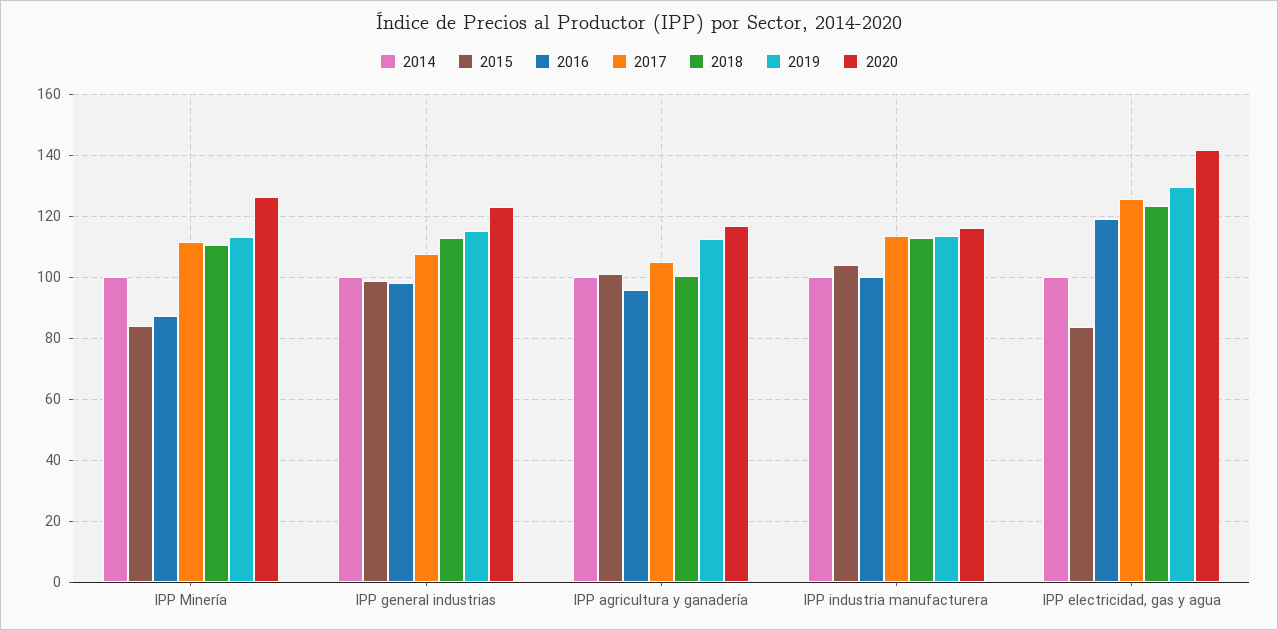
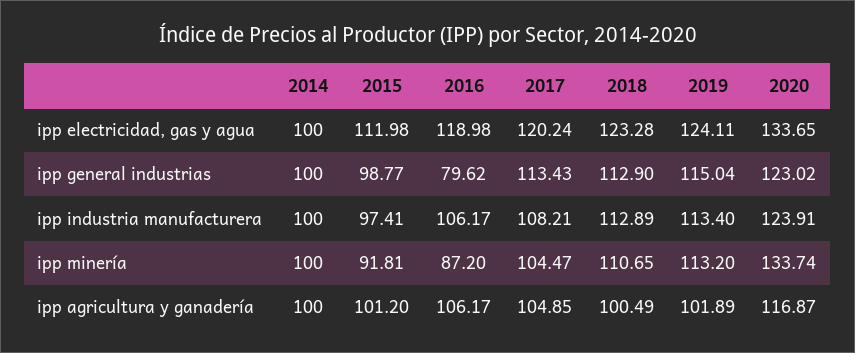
2015, IPP Minería: 84 -> 91.81
2017, IPP Minería: 112 -> 104.47
2020, IPP Minería: 126 -> 133.74
2016, IPP general industrias: 98 -> 79.62
2017, IPP general industrias: 108 -> 113.43
2016, IPP agricultura y ganadería: 96 -> 106.17
2019, IPP agricultura y ganadería: 112 -> 101.89
2015, IPP industria manufacturera: 104 -> 97.41
2016, IPP industria manufacturera: 100 -> 106.17
2017, IPP industria manufacturera: 114 -> 108.21
2020, IPP industria manufacturera: 116 -> 123.91
2015, IPP electricidad, gas y agua: 84 -> 111.98
2017, IPP electricidad, gas y agua: 126 -> 120.24
2019, IPP electricidad, gas y agua: 130 -> 124.11
2020, IPP electricidad, gas y agua: 142 -> 133.65

